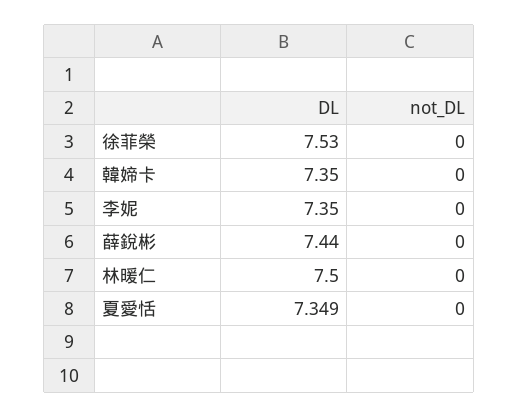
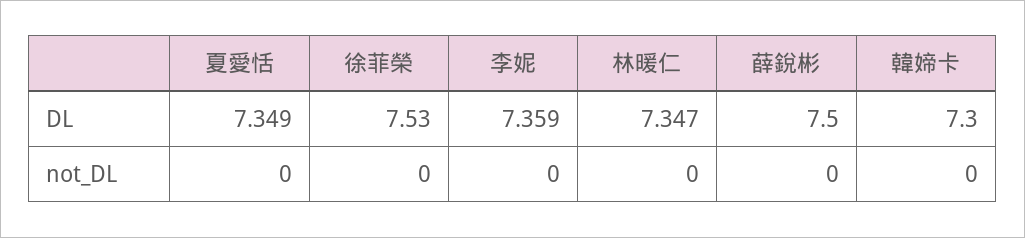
DL, 韓媂卡: 7.35 -> 7.3
DL, 李妮: 7.35 -> 7.359
DL, 薛銳彬: 7.44 -> 7.5
DL, 林暖仁: 7.5 -> 7.347

